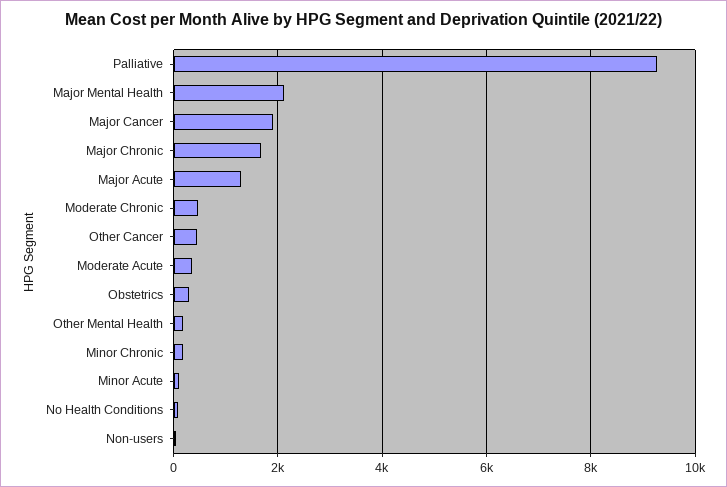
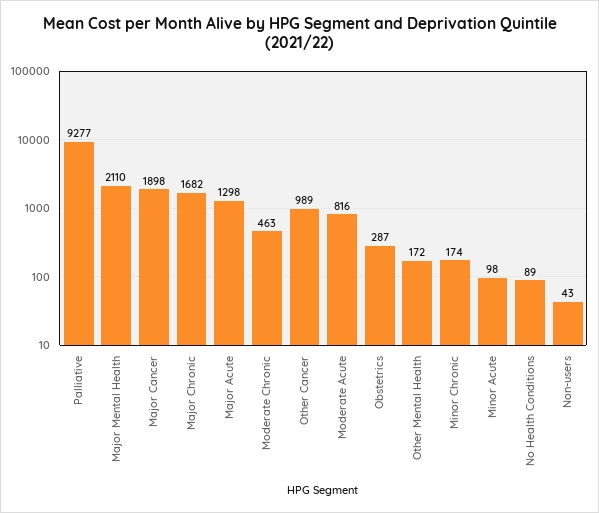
Other Cancer: 400 -> 989
Moderate Acute: 400 -> 816

